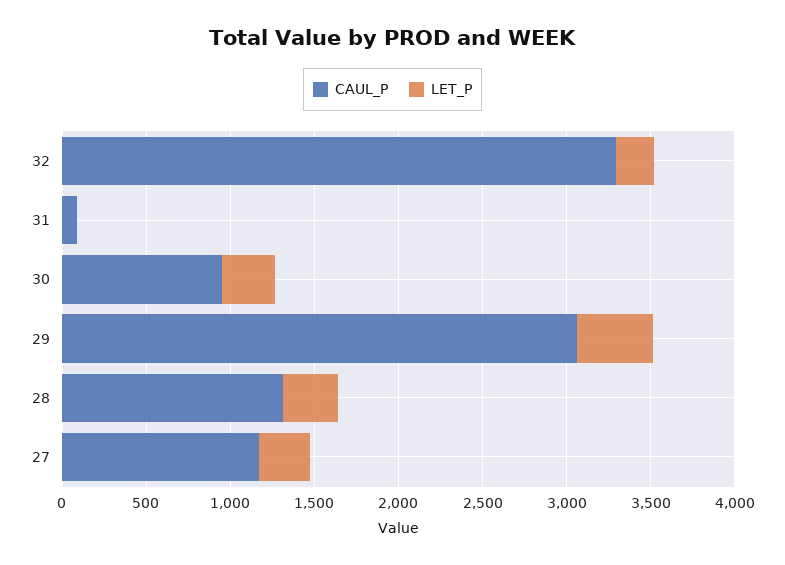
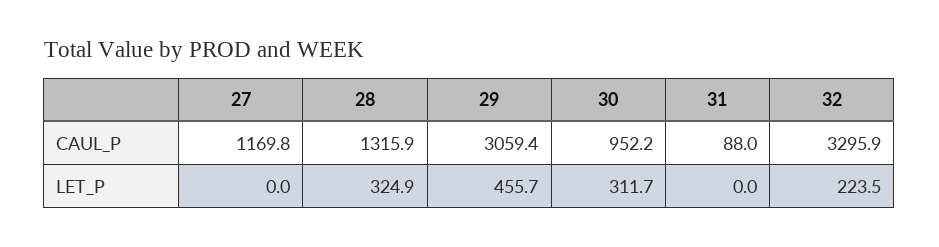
LET_P, 27: 300 -> 0

